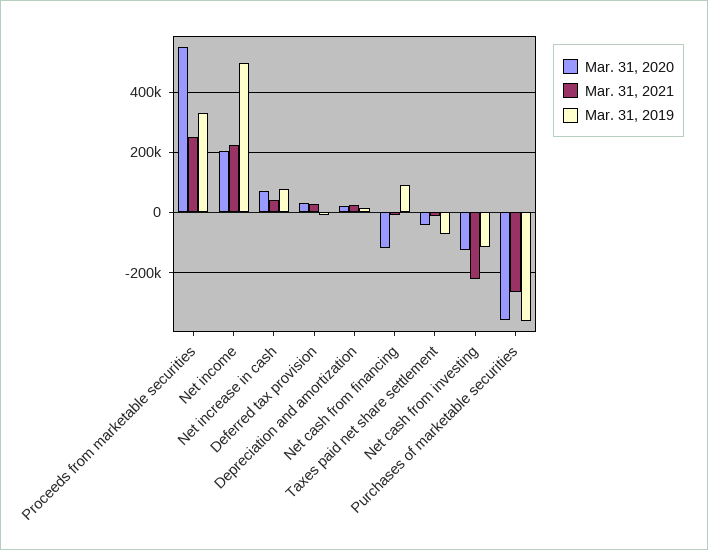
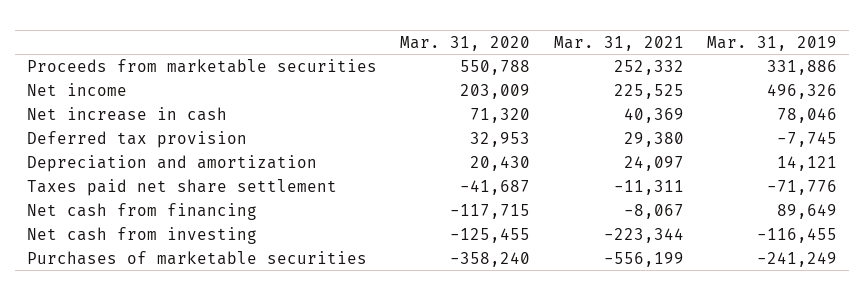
Mar. 31, 2021, Purchases of marketable securities: -260000 -> -556199
Mar. 31, 2019, Purchases of marketable securities: -360000 -> -241249

